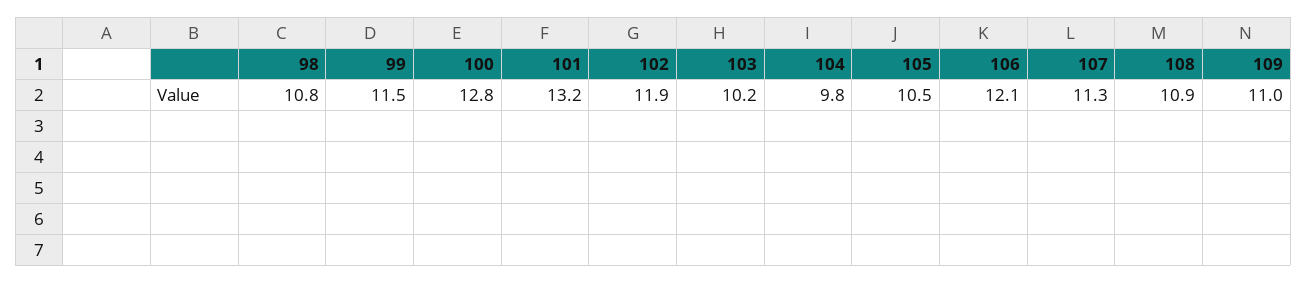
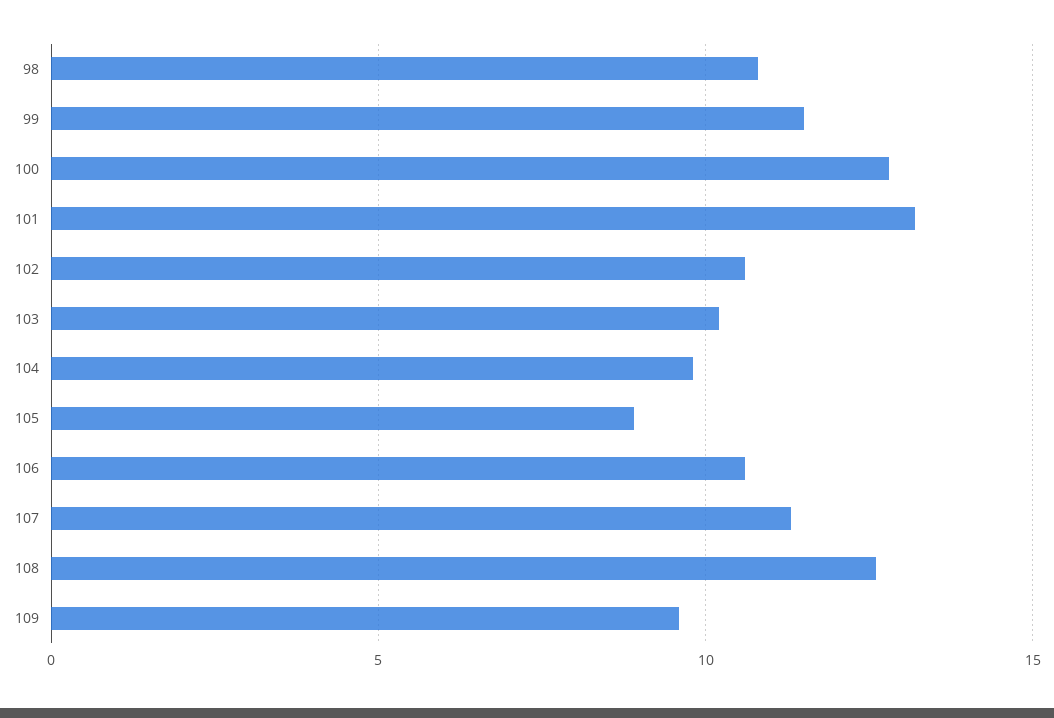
102: 11.9 -> 10.5
105: 10.5 -> 9
106: 12.1 -> 10.5
108: 10.9 -> 12.5
109: 11 -> 9.5

